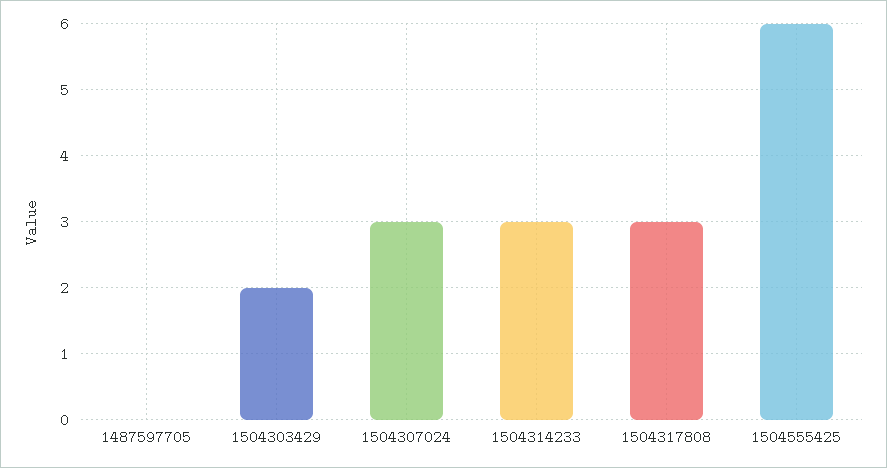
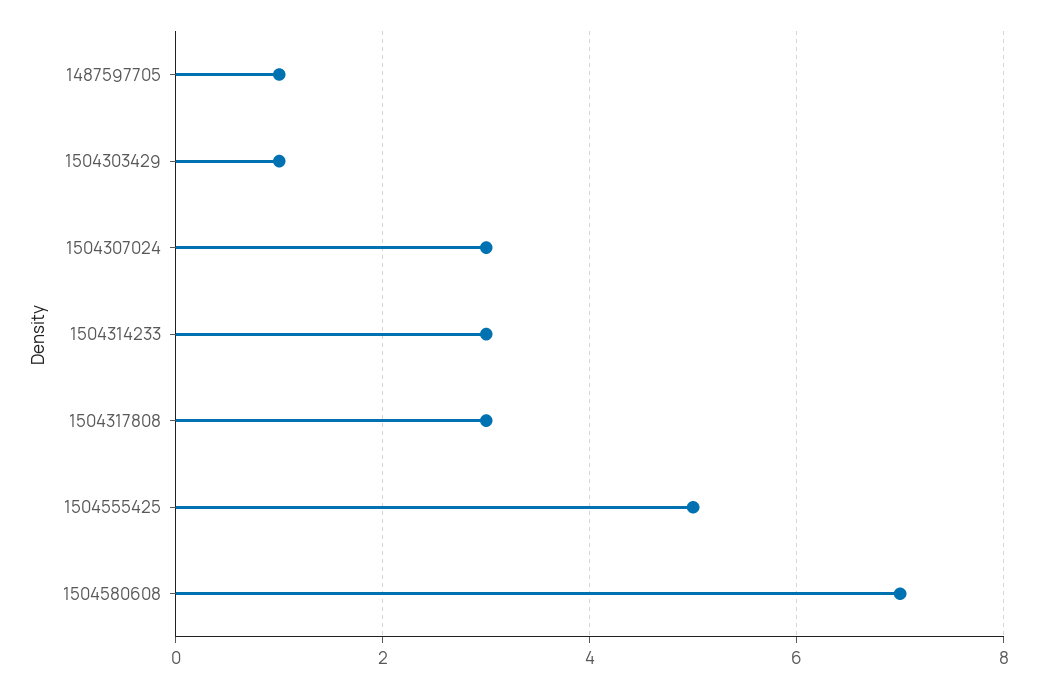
1487597705: 0 -> 1
1504303429: 2 -> 1
1504555425: 6 -> 5
1504580608: none -> 7

